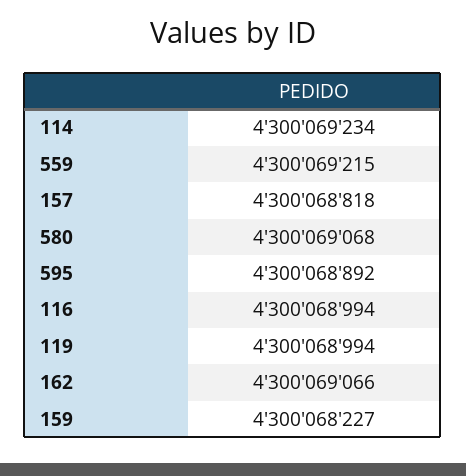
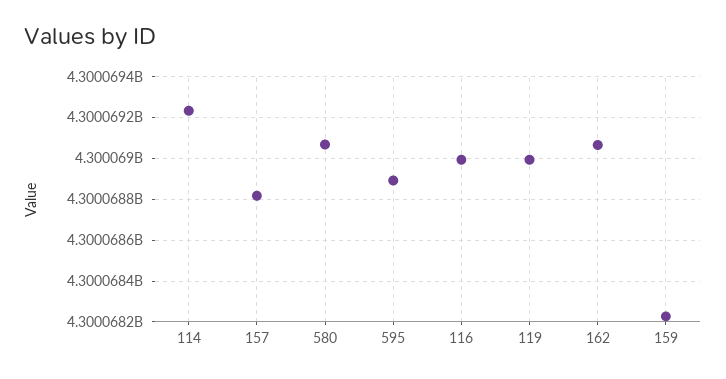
559: 4300069215 -> none

